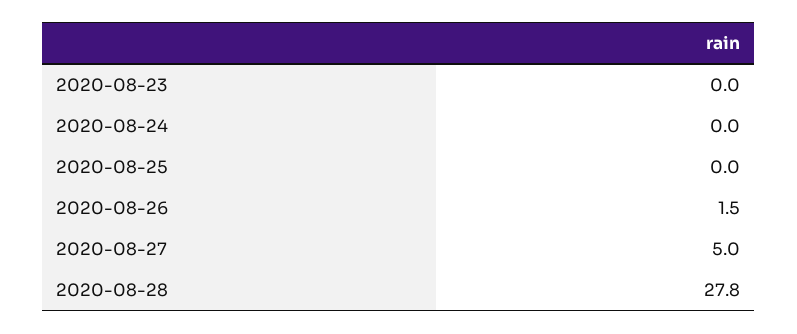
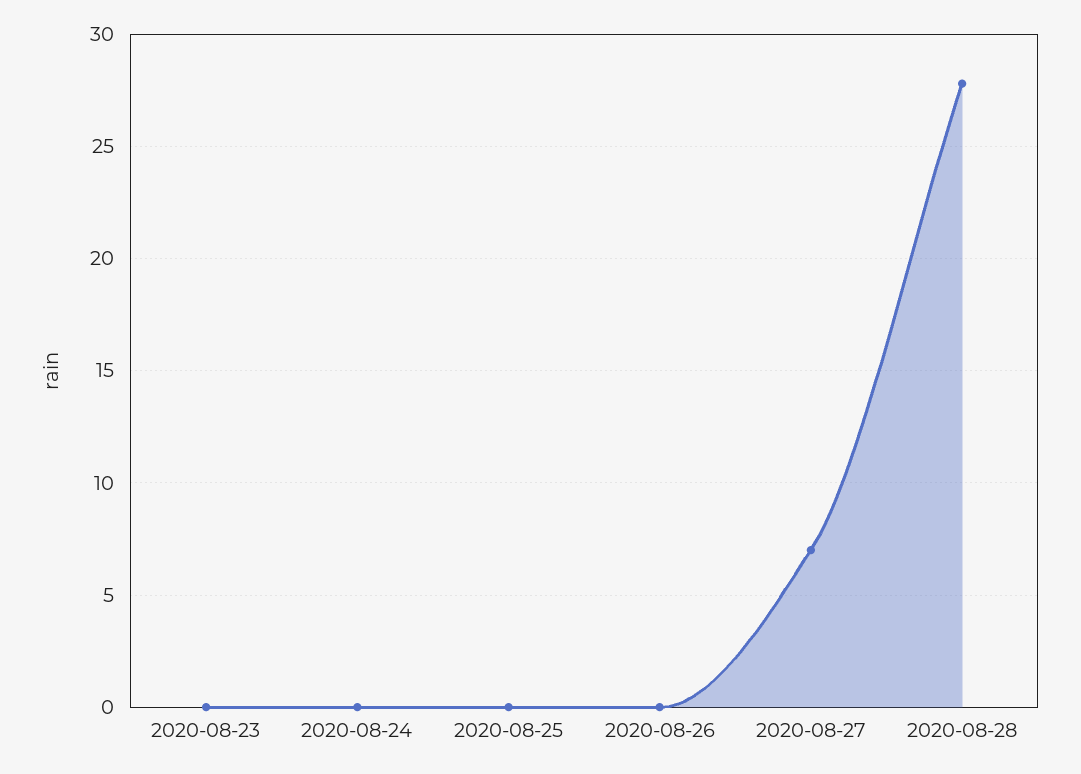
2020-08-26: 1.5 -> 0
2020-08-27: 5 -> 7

